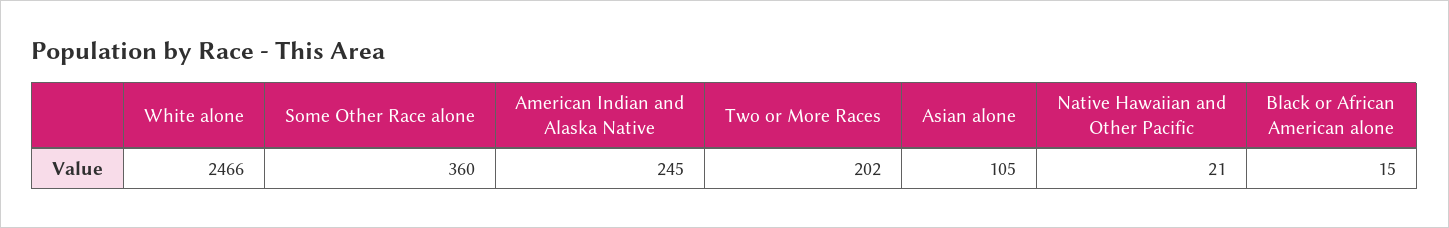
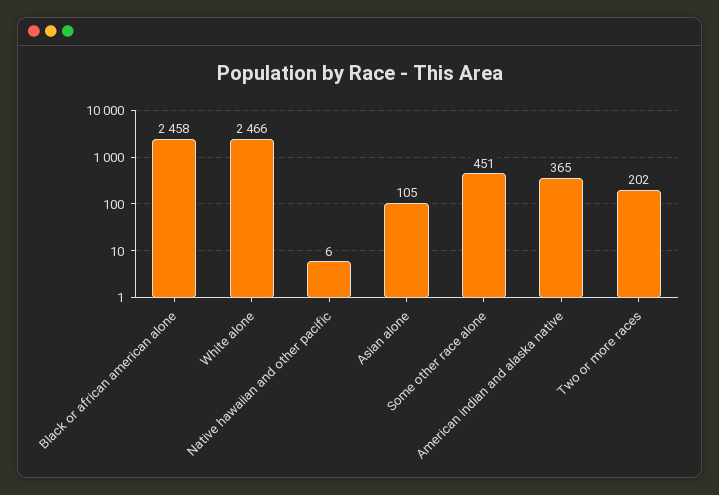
Some Other Race alone: 360 -> 451
American Indian and Alaska Native: 245 -> 365
Native Hawaiian and Other Pacific: 21 -> 6
Black or African American alone: 15 -> 2458

